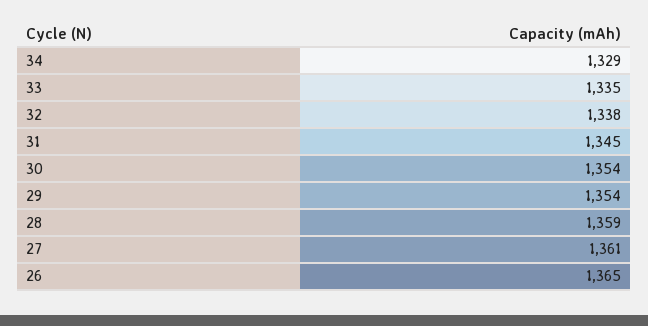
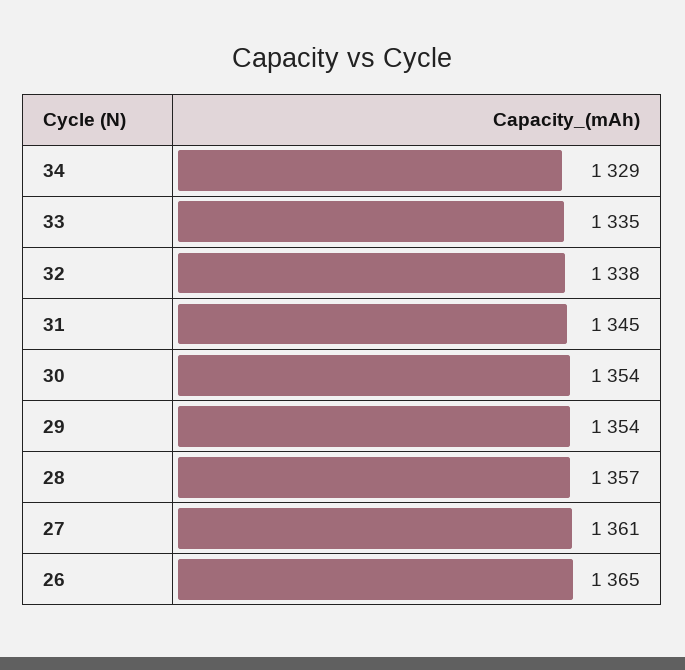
28: 1359 -> 1357

